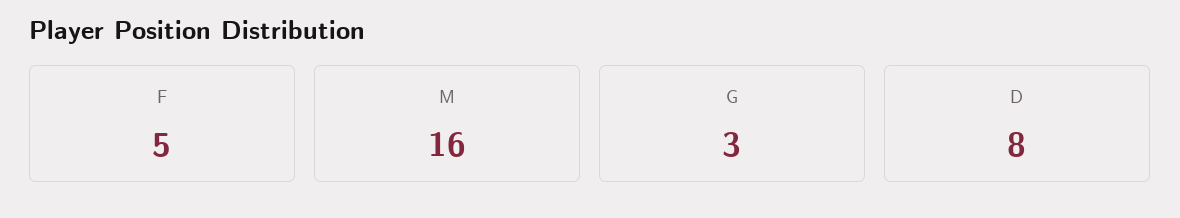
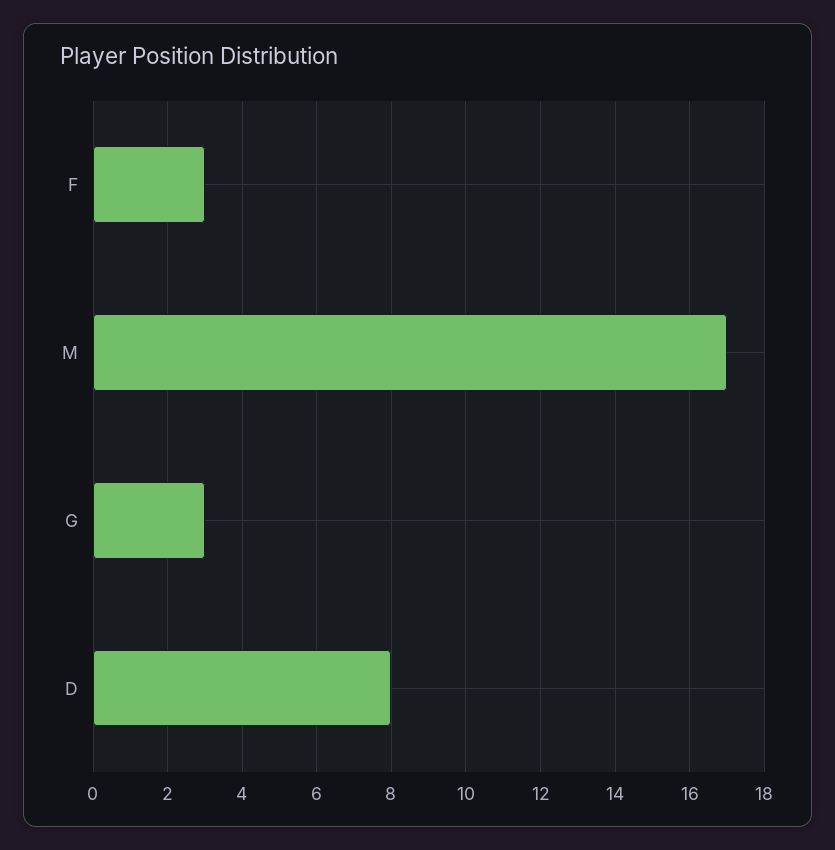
F: 5 -> 3
M: 16 -> 17

